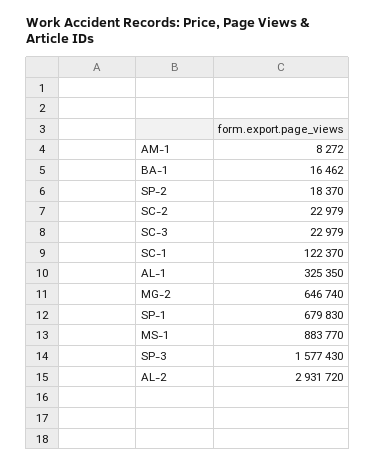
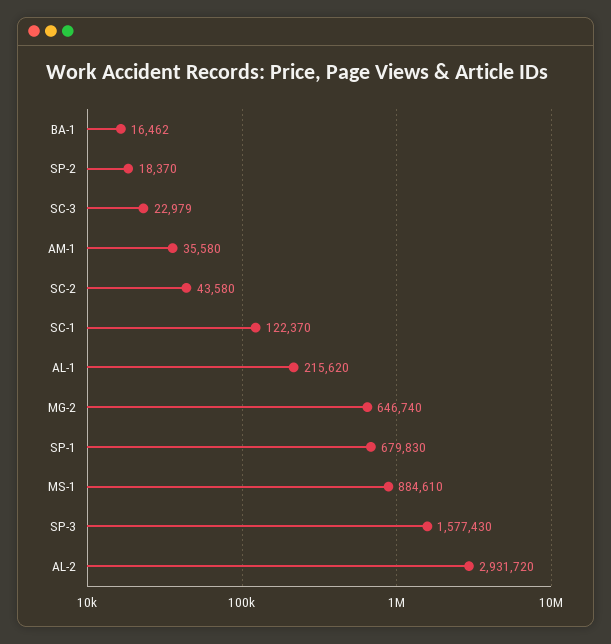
AM-1: 8272 -> 35580
SC-2: 22979 -> 43580
AL-1: 325350 -> 215620
MS-1: 883770 -> 884610

